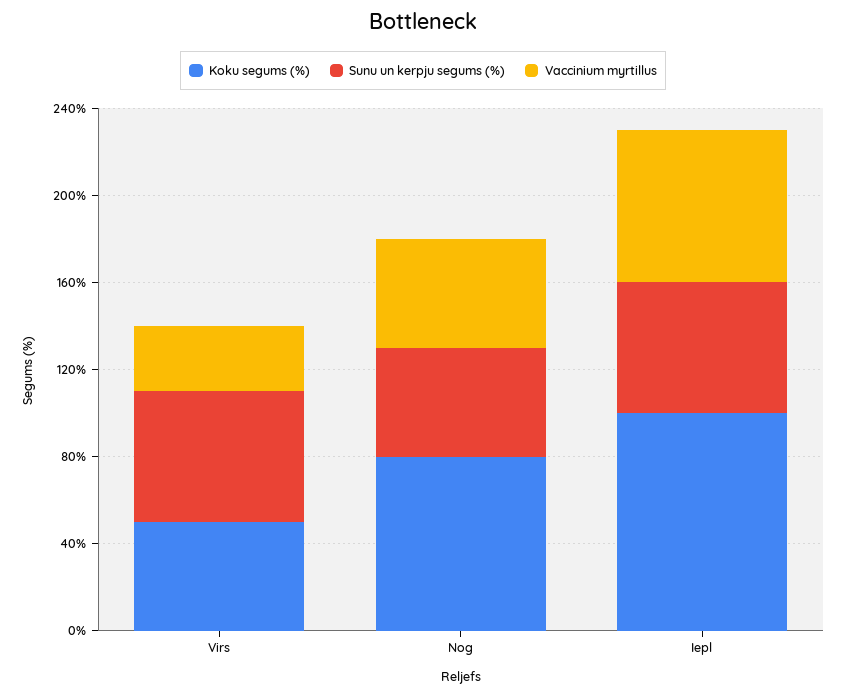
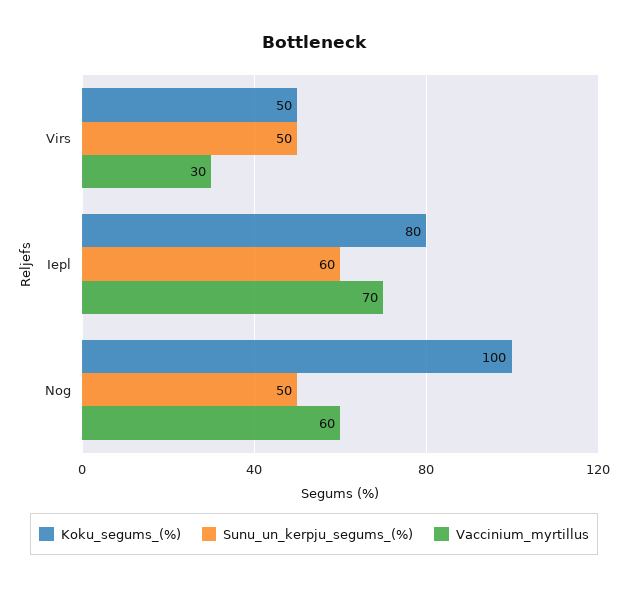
Sunu un kerpju segums (%), Virs: 60 -> 50
Koku segums (%), Nog: 80 -> 100
Vaccinium myrtillus, Nog: 50 -> 60
Koku segums (%), Iepl: 100 -> 80

